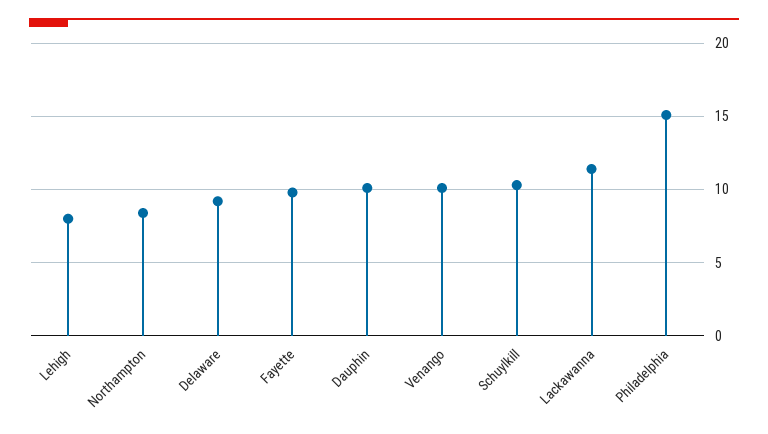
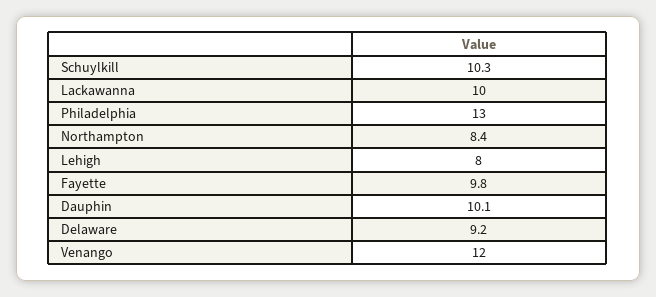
Venango: 10 -> 12
Lackawanna: 11.5 -> 10
Philadelphia: 15 -> 13

